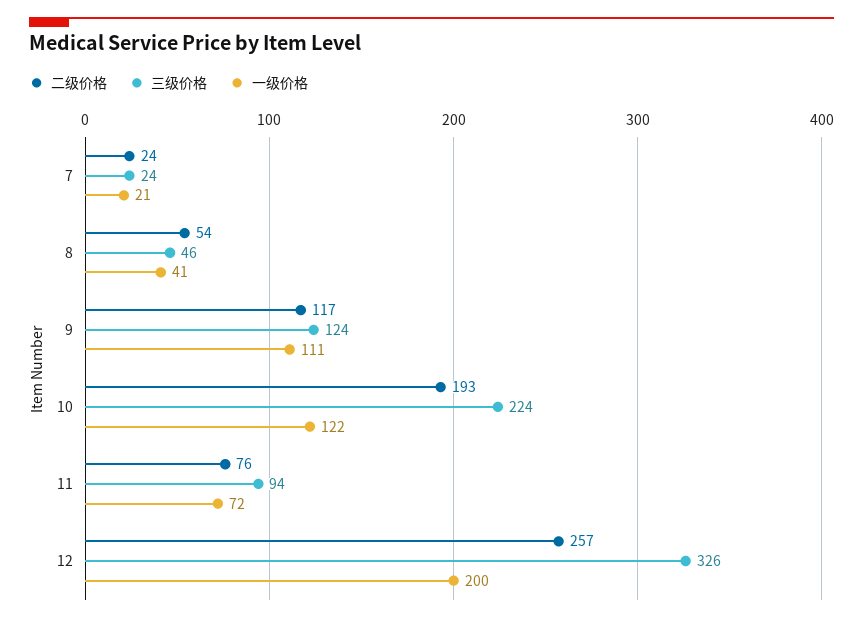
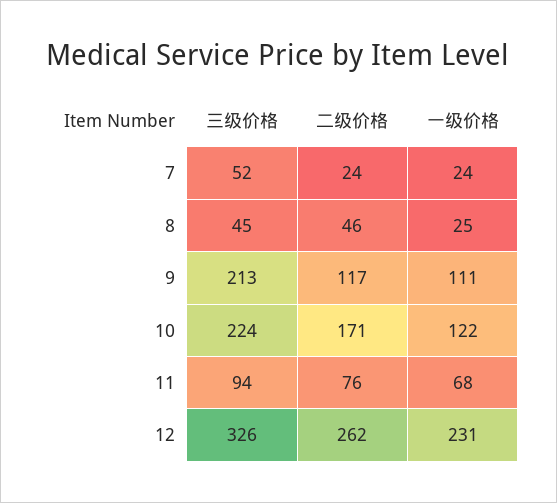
三级价格, 7: 24 -> 52
一级价格, 7: 21 -> 24
二级价格, 8: 54 -> 46
三级价格, 8: 46 -> 45
一级价格, 8: 41 -> 25
三级价格, 9: 124 -> 213
二级价格, 10: 193 -> 171
一级价格, 11: 72 -> 68
二级价格, 12: 257 -> 262
一级价格, 12: 200 -> 231

